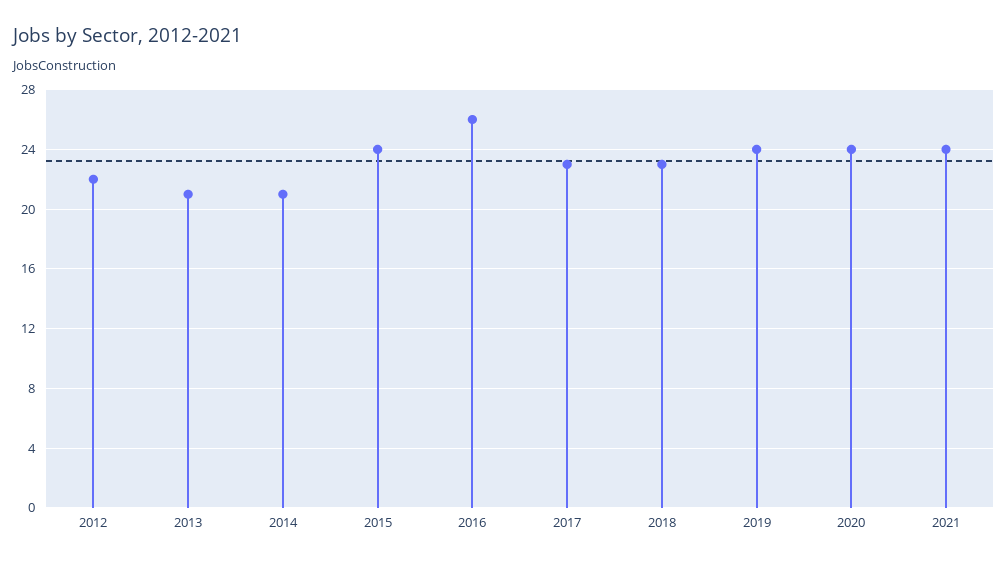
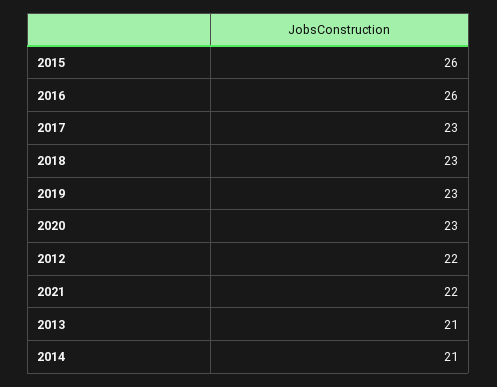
2015: 24 -> 26
2019: 24 -> 23
2020: 24 -> 23
2021: 24 -> 22

